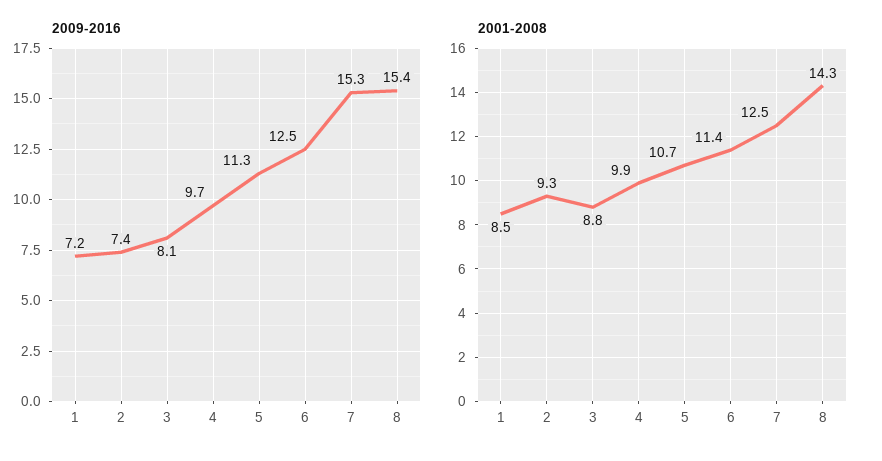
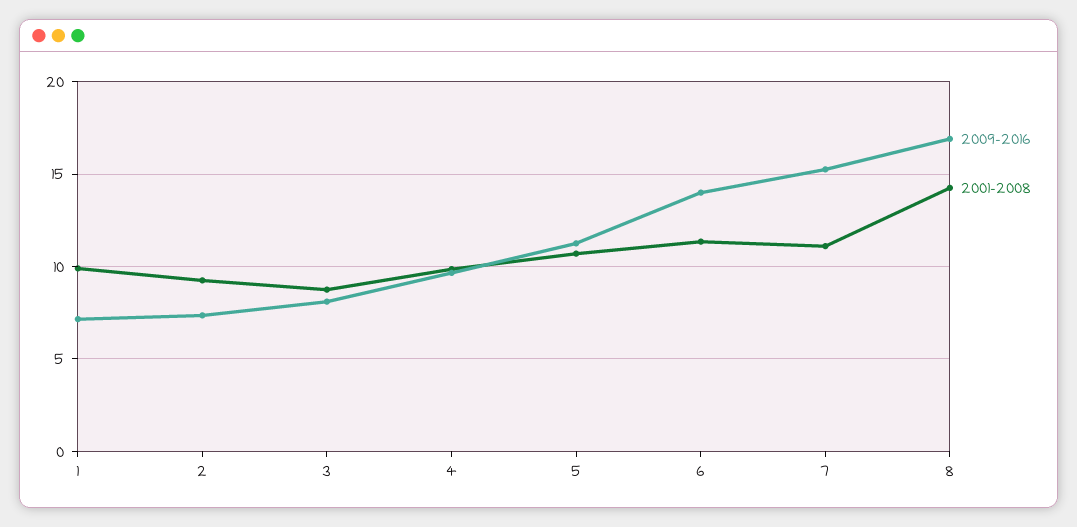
2009-2016, 6: 12.5 -> 14
2009-2016, 8: 15.4 -> 17
2001-2008, 1: 8.5 -> 10
2001-2008, 7: 12.5 -> 11

